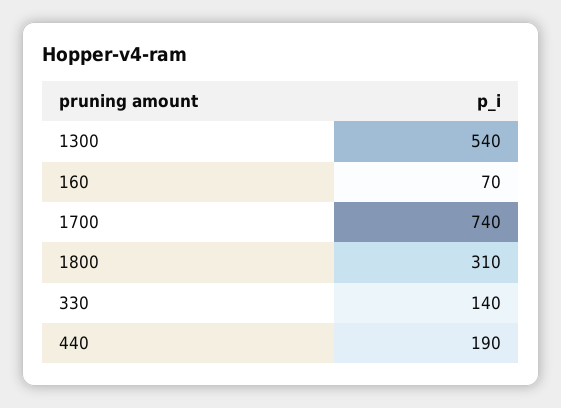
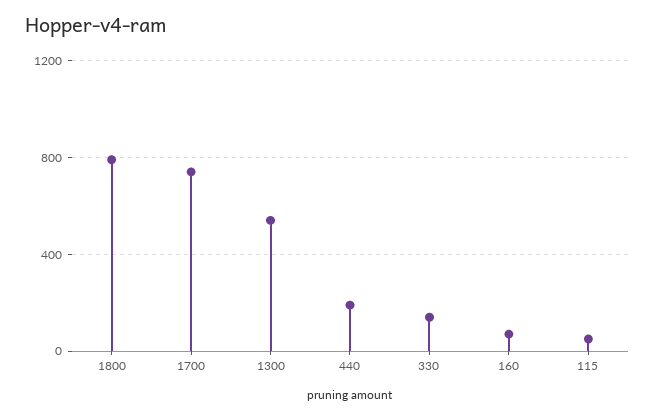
1800: 310 -> 800
115: none -> 50

